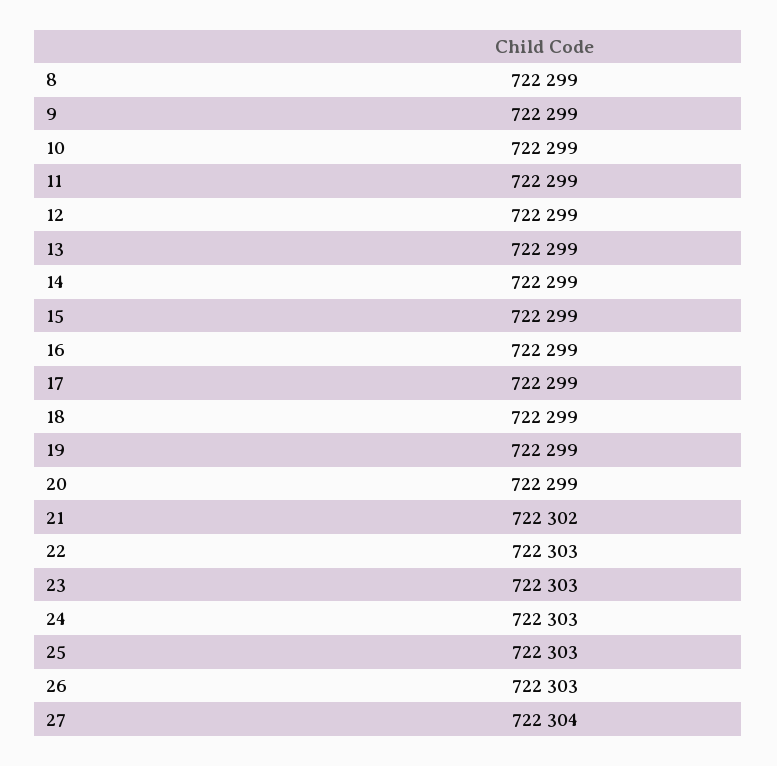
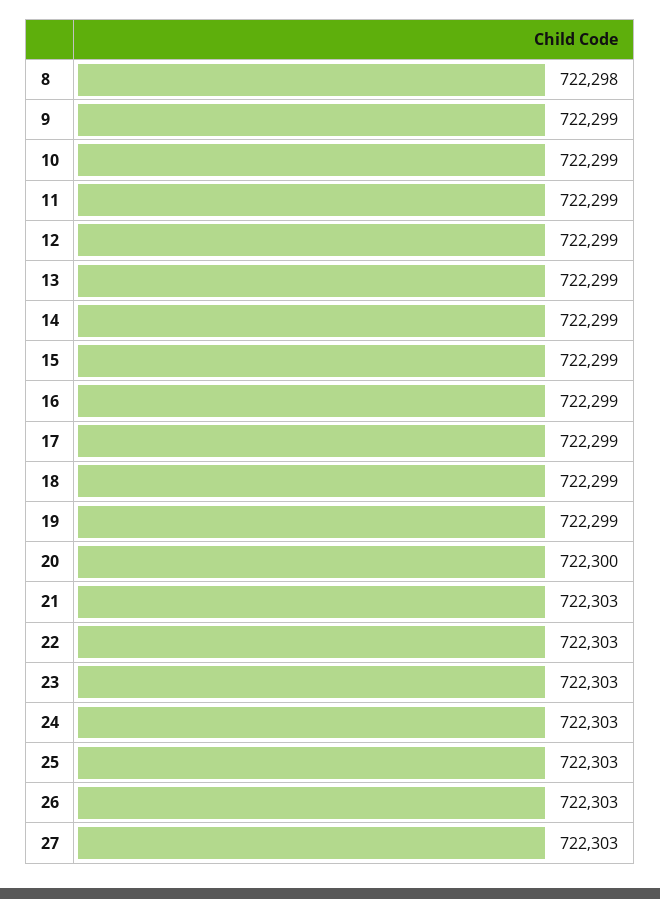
8: 722299 -> 722298
20: 722299 -> 722300
21: 722302 -> 722303
27: 722304 -> 722303

